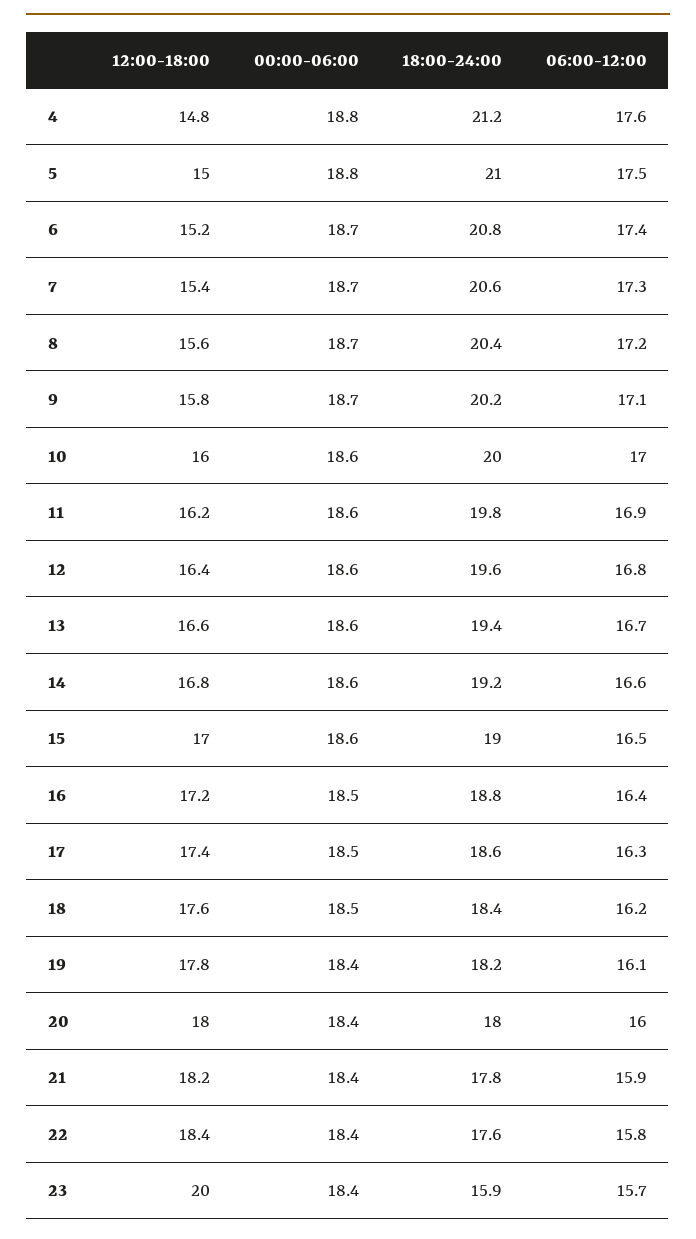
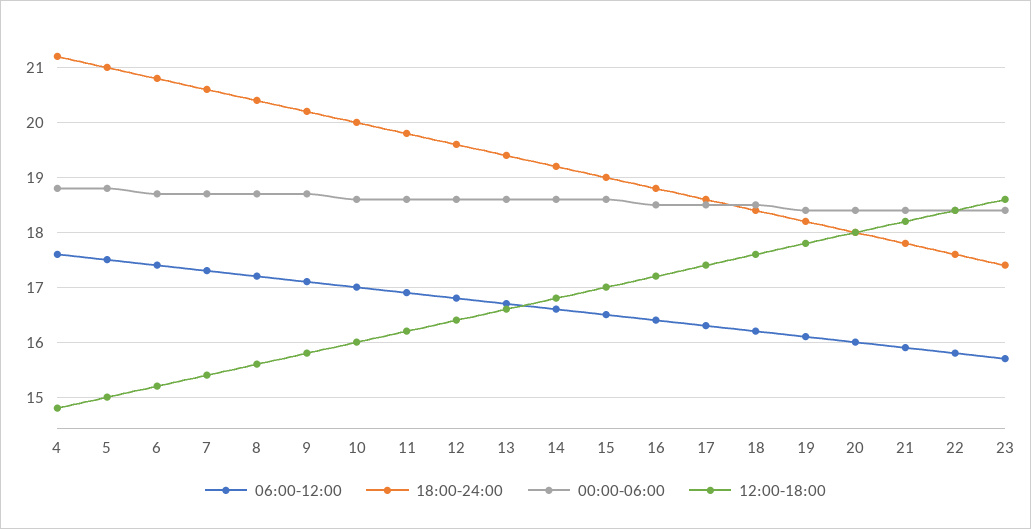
12:00-18:00, 23: 20 -> 18.5
18:00-24:00, 23: 15.9 -> 17.5

